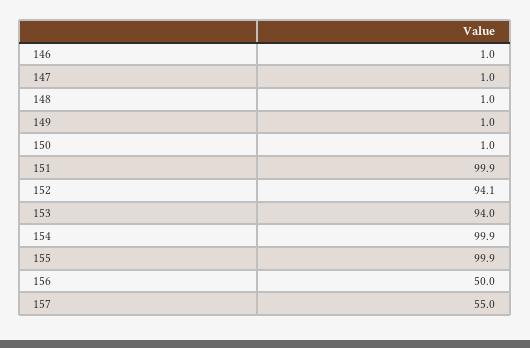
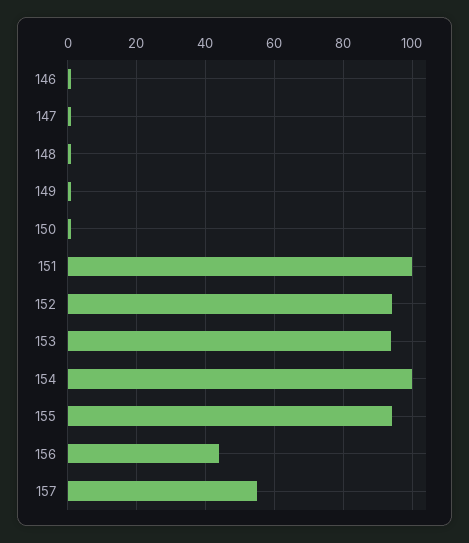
155: 99.9 -> 94
156: 50 -> 44

